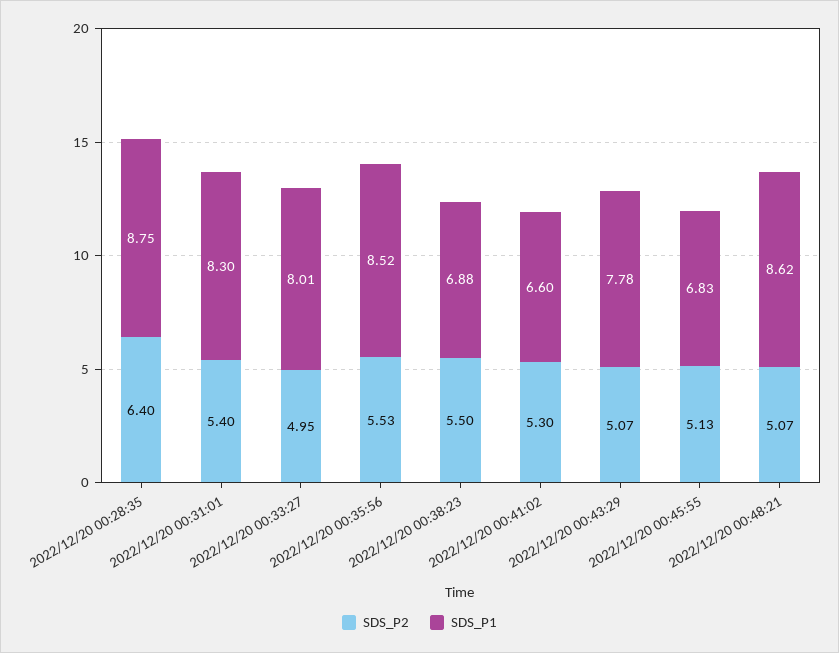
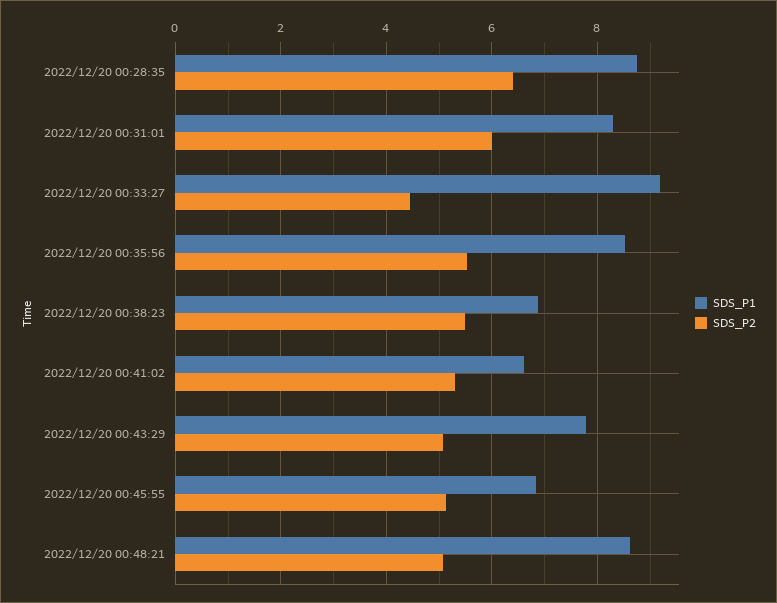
SDS_P2, 2022/12/20 00:31:01: 5.4 -> 6
SDS_P2, 2022/12/20 00:33:27: 4.95 -> 4.4
SDS_P1, 2022/12/20 00:33:27: 8.01 -> 9.2

